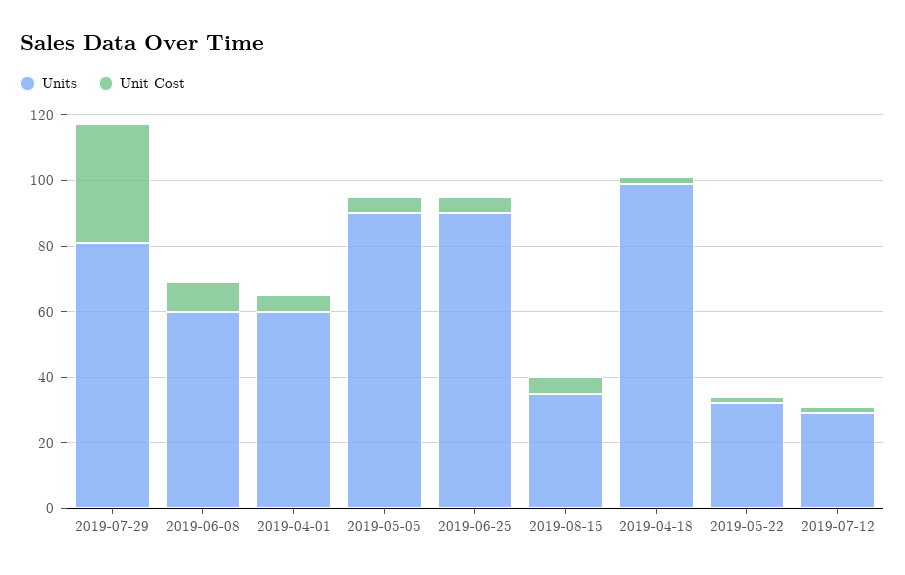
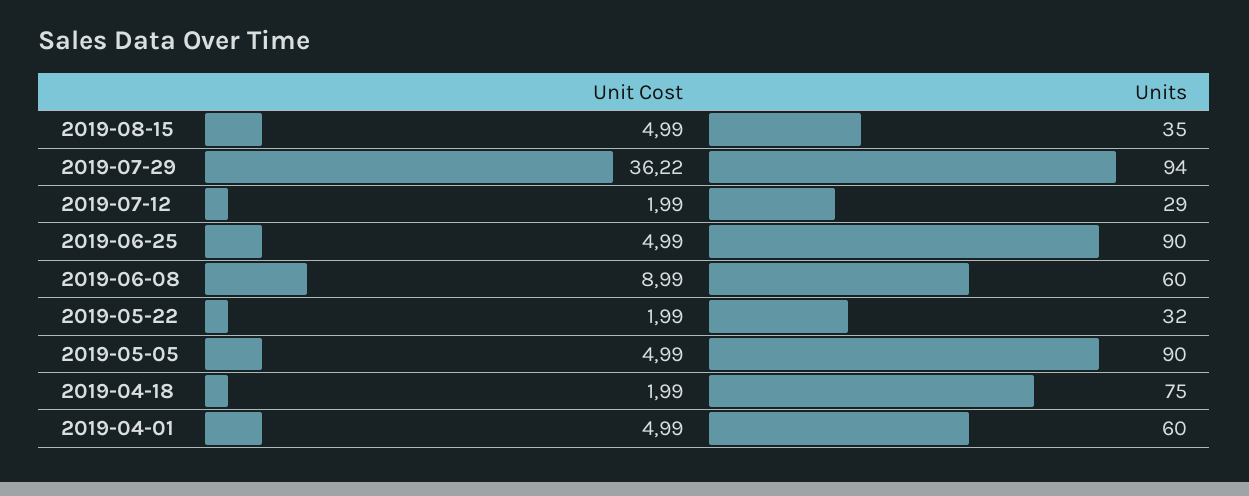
Units, 2019-07-29: 80 -> 94
Units, 2019-04-18: 100 -> 75

